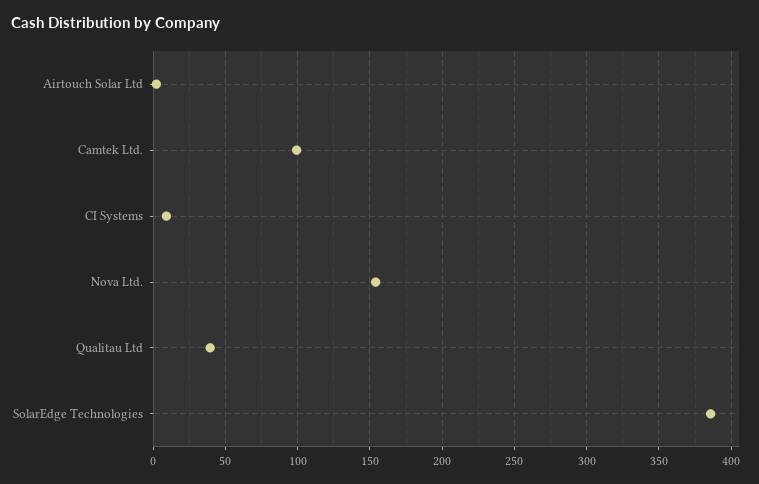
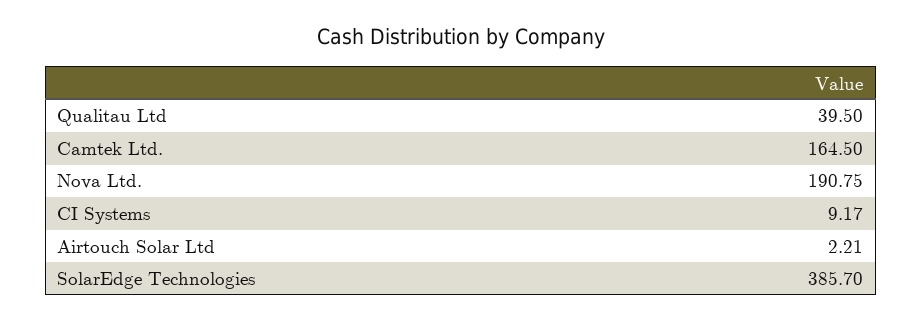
Camtek Ltd.: 100 -> 164.5
Nova Ltd.: 155 -> 190.75

